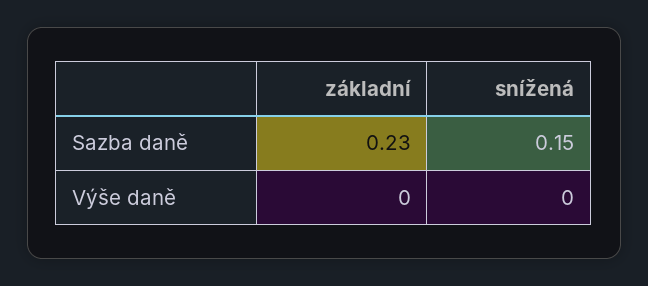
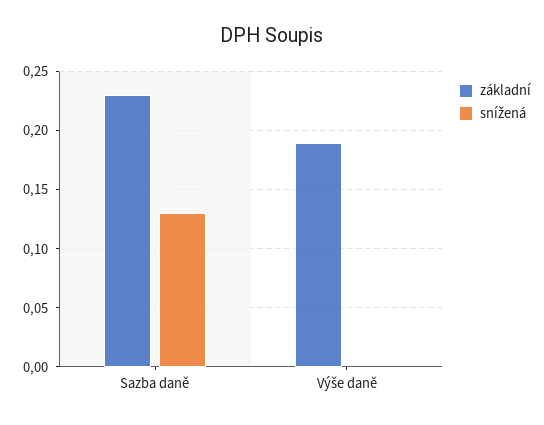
snížená, Sazba daně: 0.15 -> 0.13
základní, Výše daně: 0 -> 0.19

